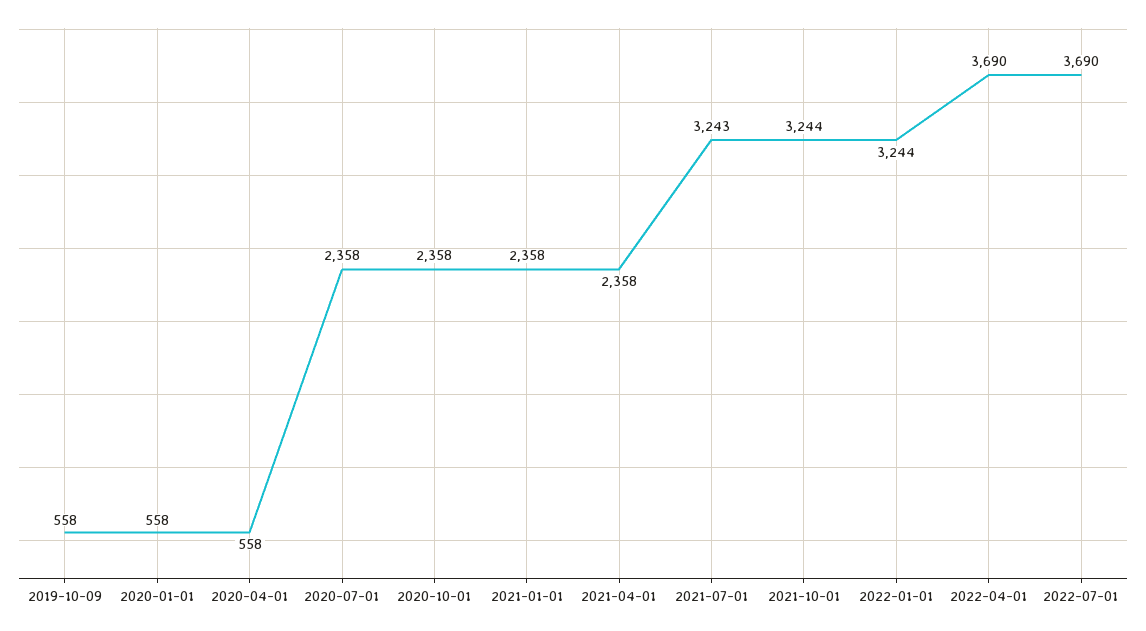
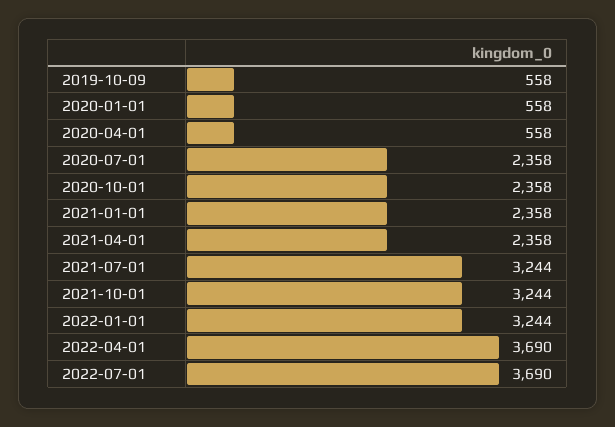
2021-07-01: 3243 -> 3244

